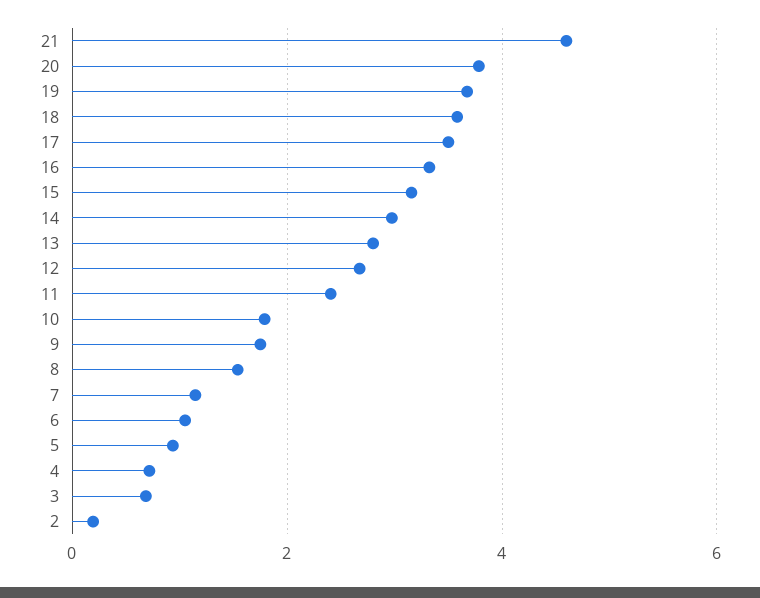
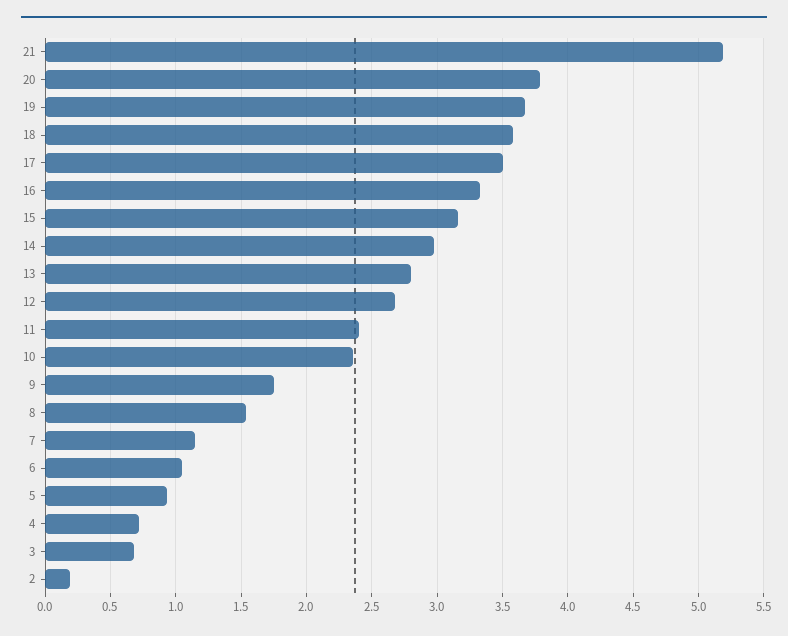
21: 4.6 -> 5.2
10: 1.8 -> 2.35

